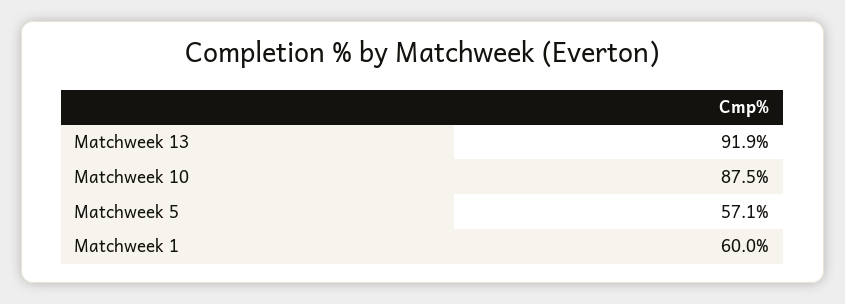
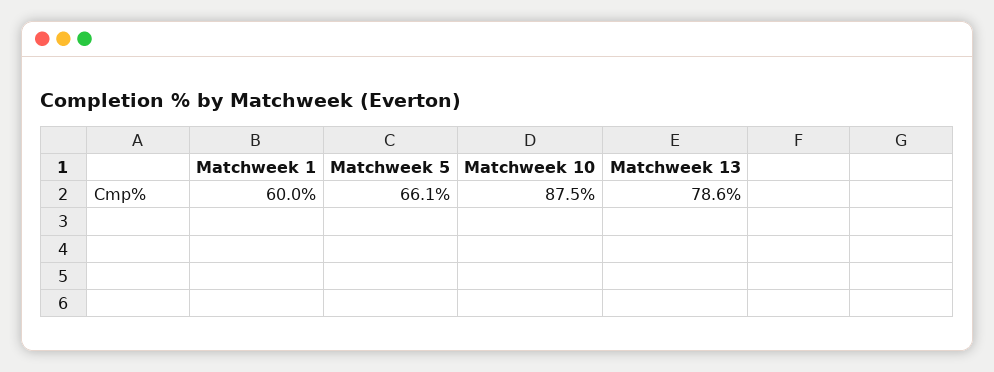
Matchweek 13: 91.9 -> 78.6
Matchweek 5: 57.1 -> 66.1

